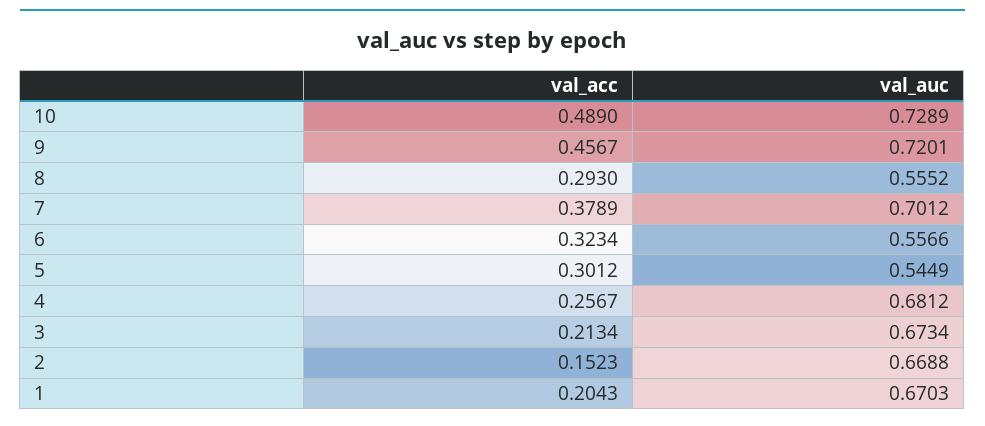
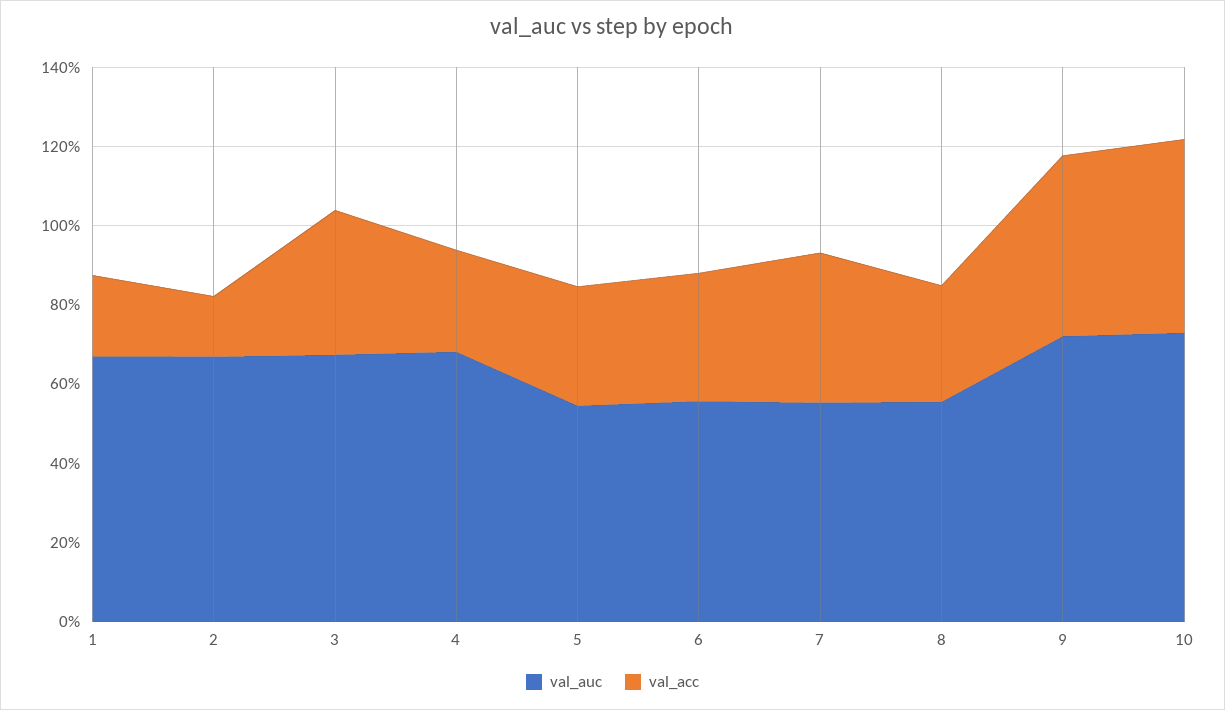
val_auc, 7: 0.7012 -> 0.55
val_acc, 3: 0.2134 -> 0.35

